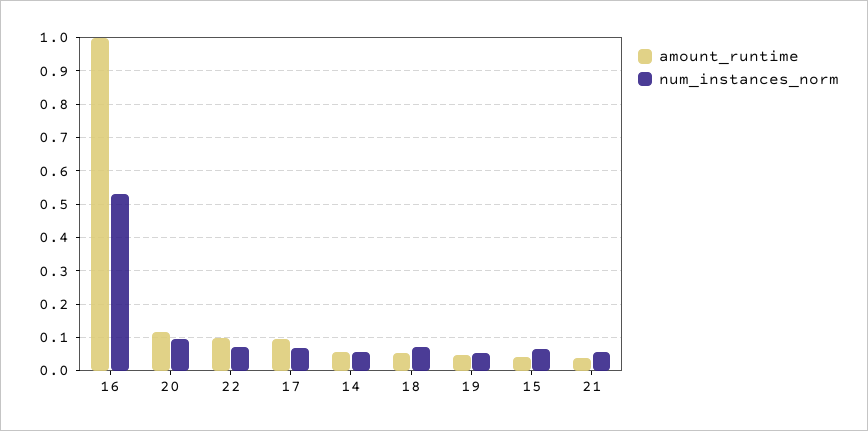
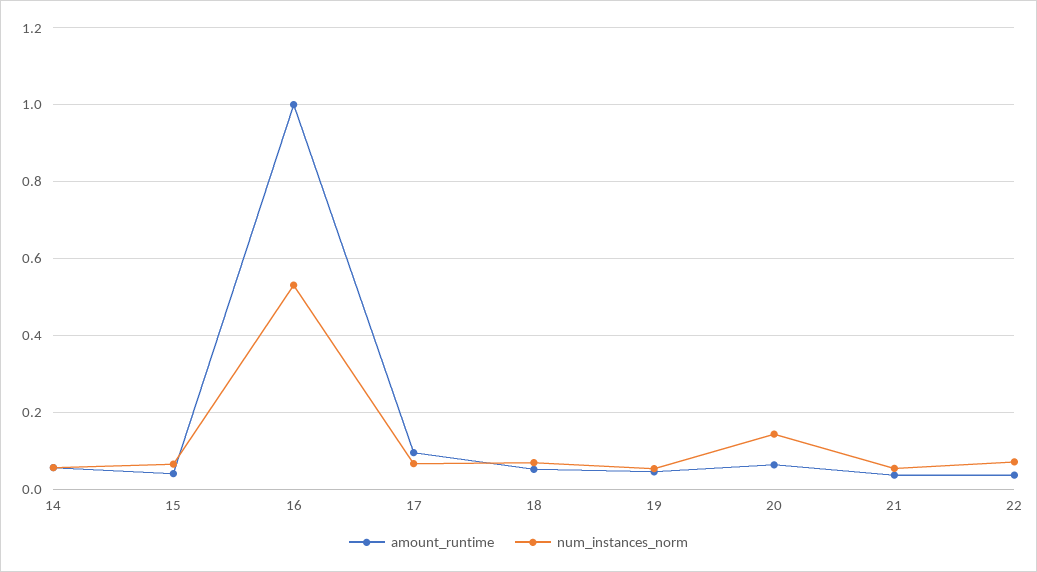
amount_runtime, 20: 0.12 -> 0.06
num_instances_norm, 20: 0.1 -> 0.14
amount_runtime, 22: 0.1 -> 0.04

